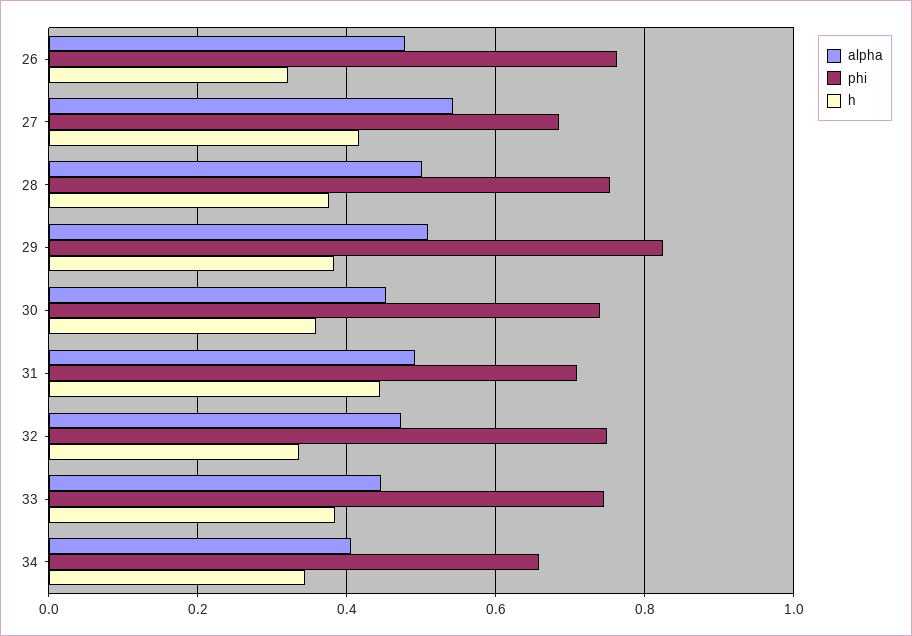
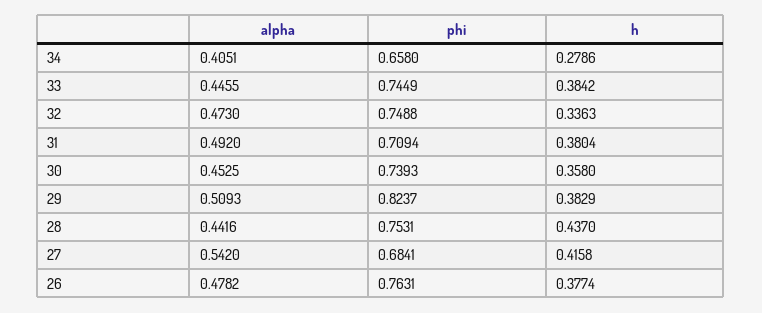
h, 26: 0.32 -> 0.3774
alpha, 28: 0.5 -> 0.4416
h, 28: 0.38 -> 0.437
h, 31: 0.44 -> 0.3804
h, 34: 0.34 -> 0.2786

